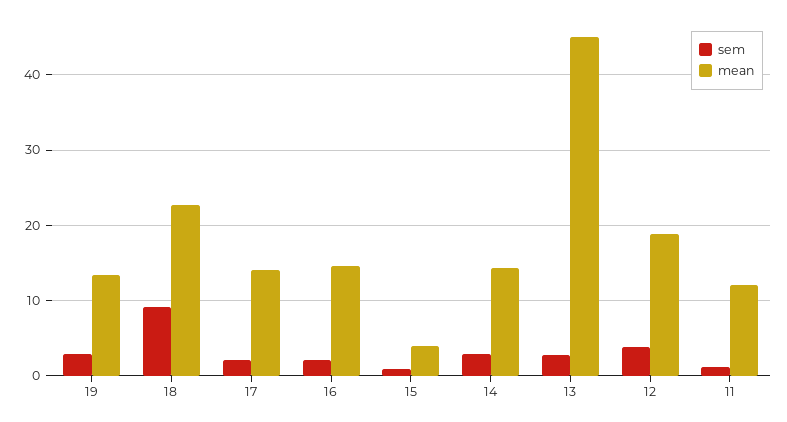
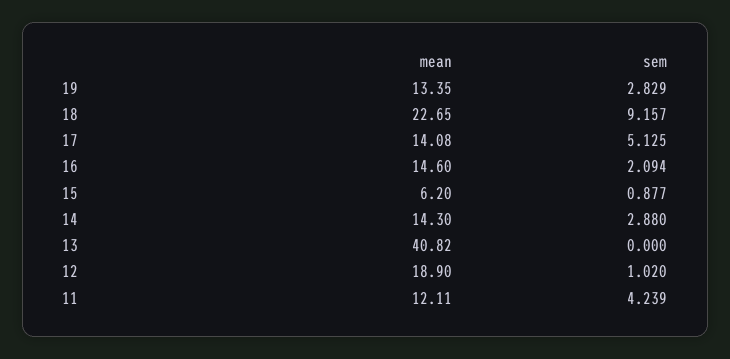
sem, 17: 2 -> 5.125
mean, 15: 4 -> 6.2
sem, 13: 3 -> 0
mean, 13: 45 -> 40.82
sem, 12: 4 -> 1.02
sem, 11: 1 -> 4.239

